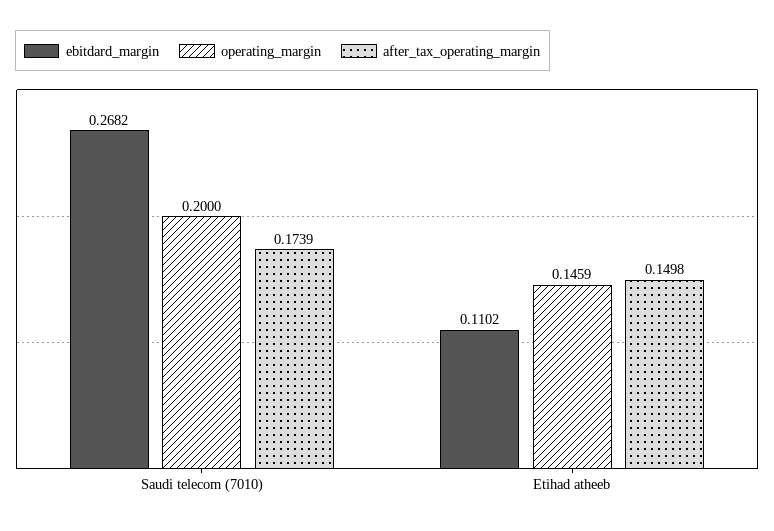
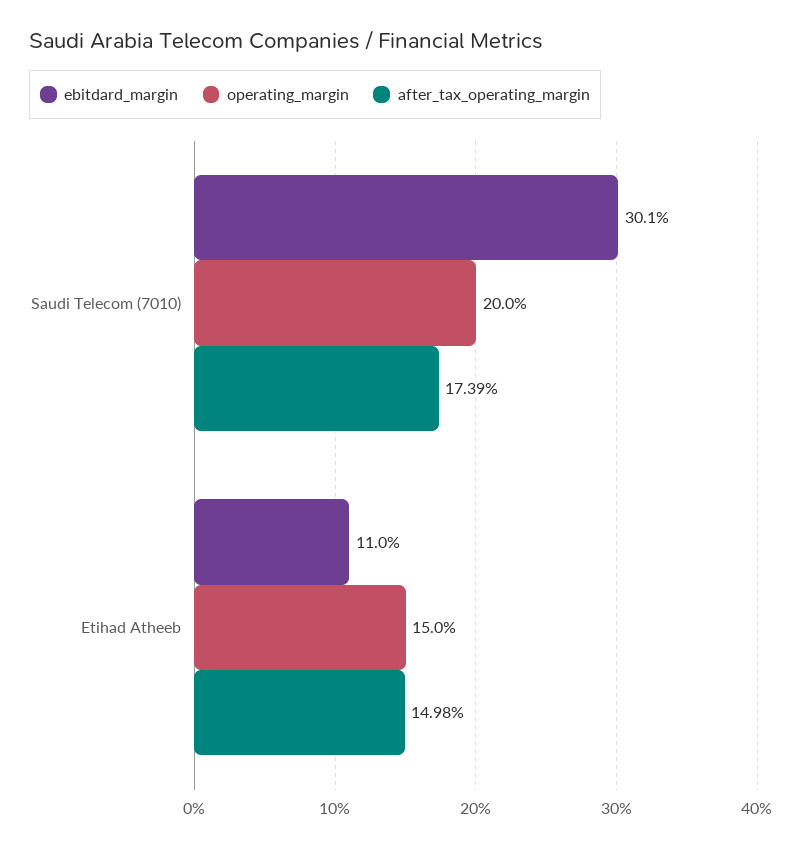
ebitdard_margin, Saudi telecom (7010): 0.2682 -> 0.301
operating_margin, Etihad atheeb: 0.1459 -> 0.15

